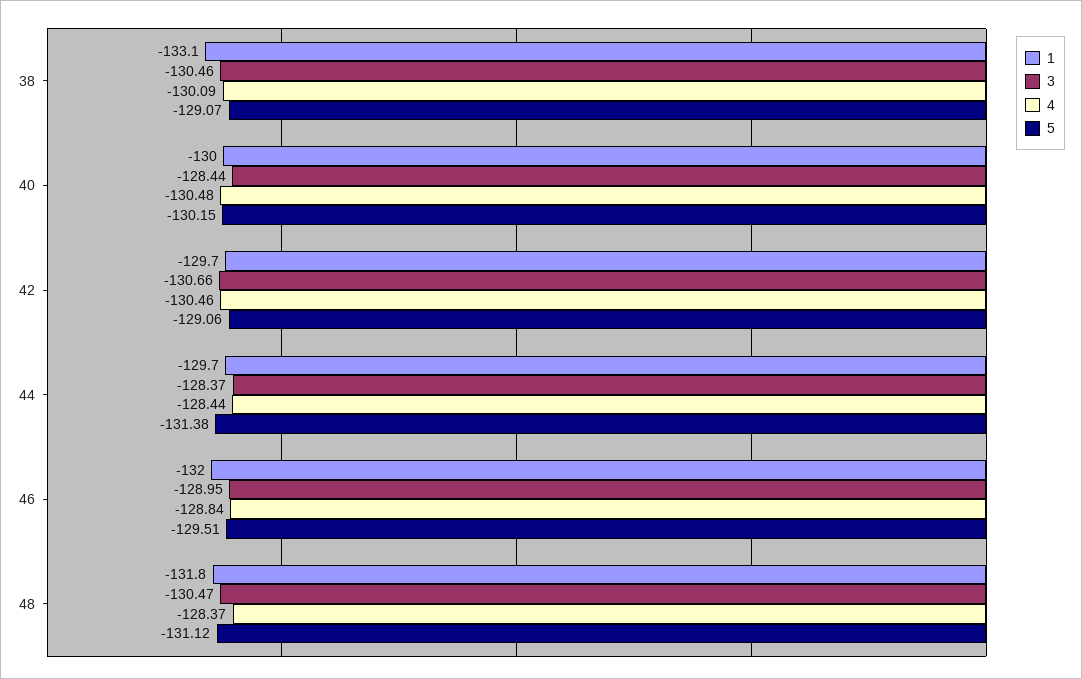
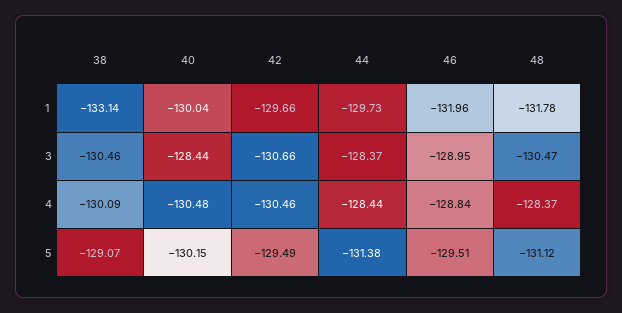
5, 42: -129.06 -> -129.49

